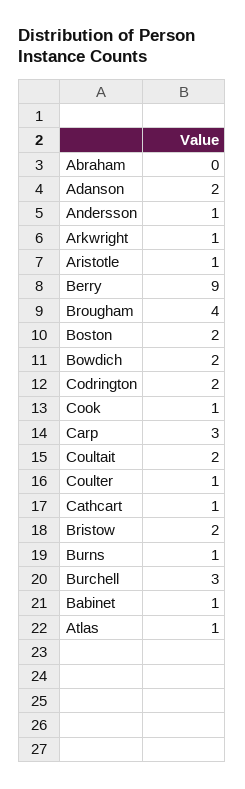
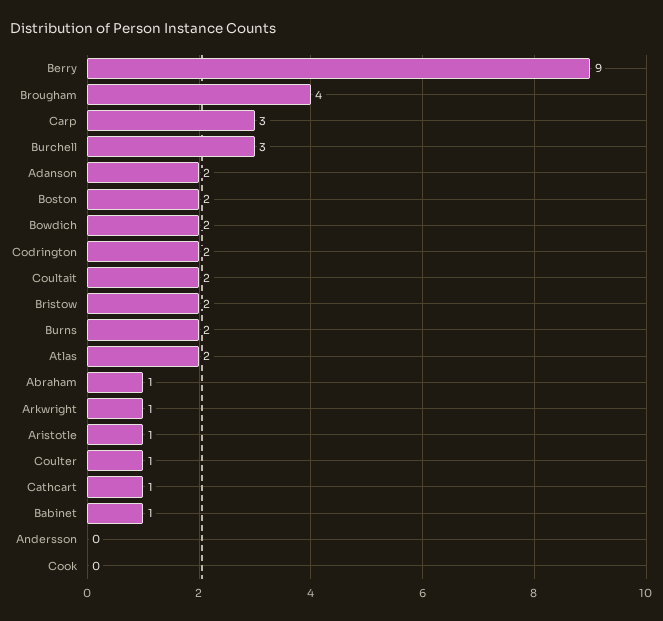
Abraham: 0 -> 1
Andersson: 1 -> 0
Cook: 1 -> 0
Burns: 1 -> 2
Atlas: 1 -> 2

